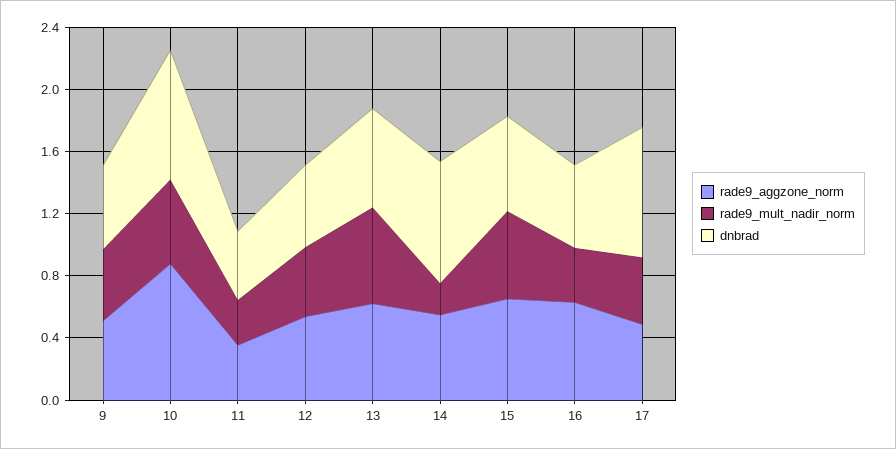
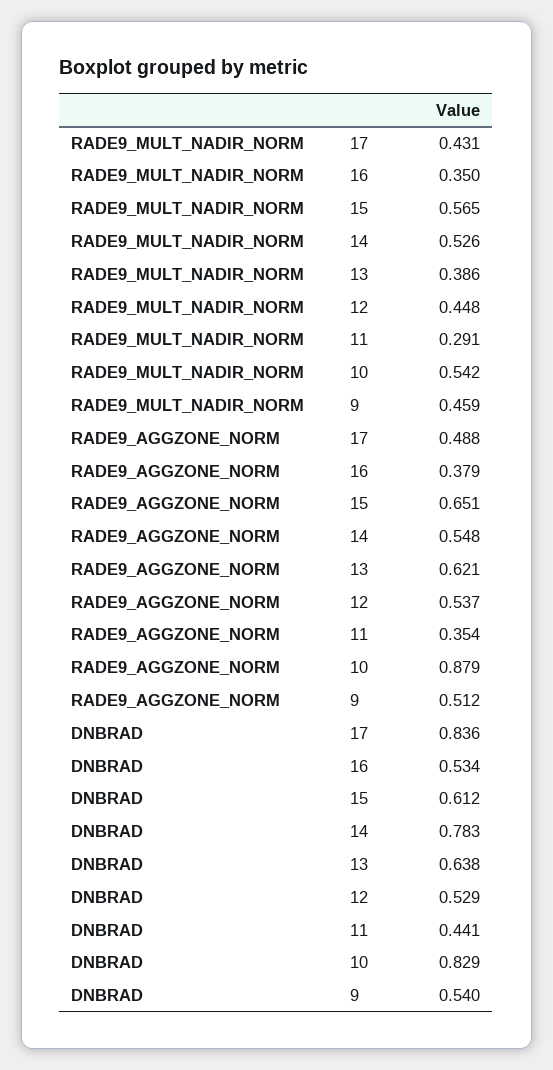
rade9_mult_nadir_norm, 13: 0.6 -> 0.386
rade9_mult_nadir_norm, 14: 0.2 -> 0.526
rade9_aggzone_norm, 16: 0.6 -> 0.379

